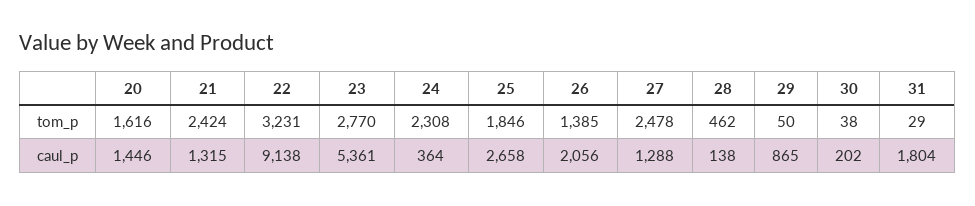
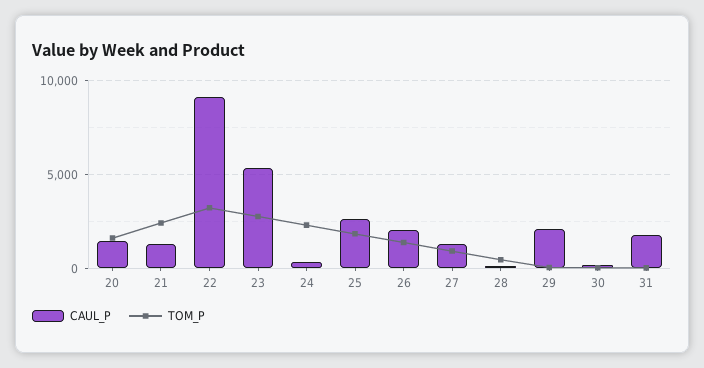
tom_p, 27: 2478 -> 1000
caul_p, 29: 865 -> 2000

